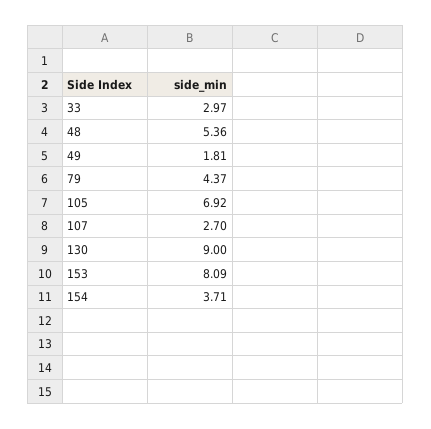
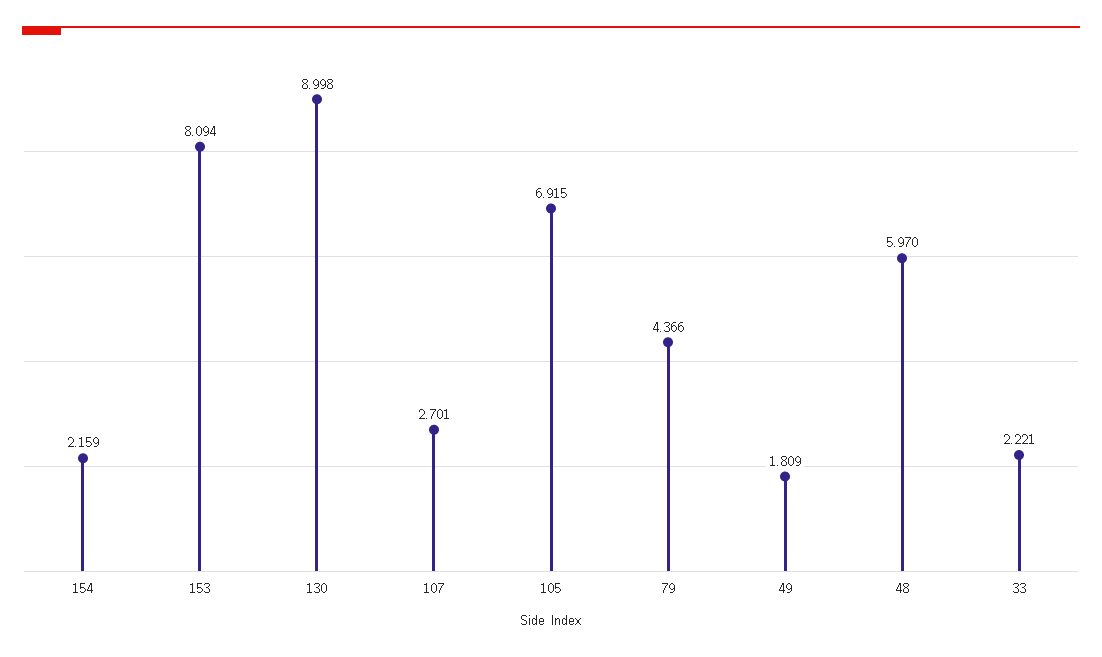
33: 2.97 -> 2.221
48: 5.36 -> 5.97
154: 3.71 -> 2.159

